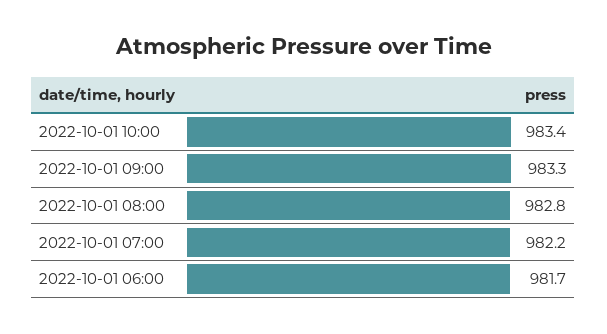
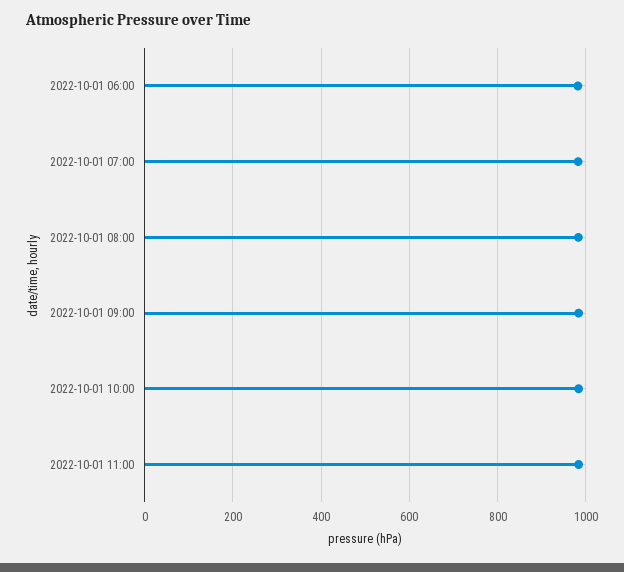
2022-10-01 11:00: none -> 980

